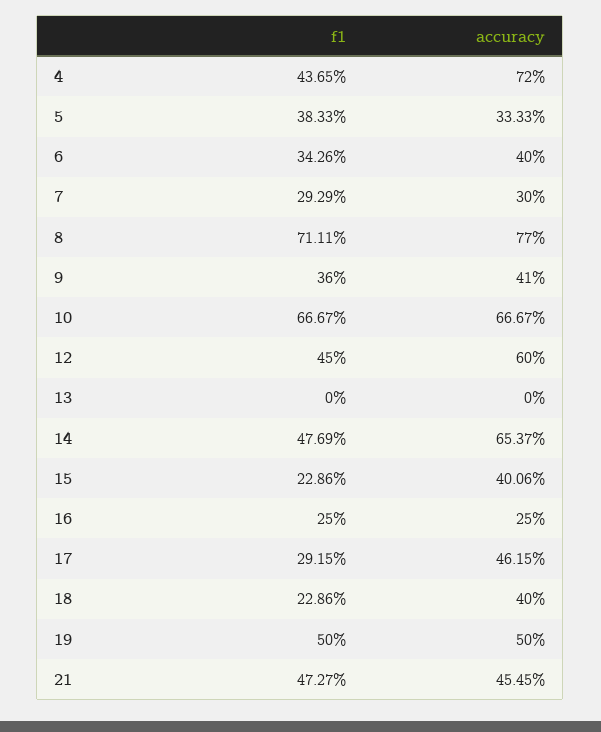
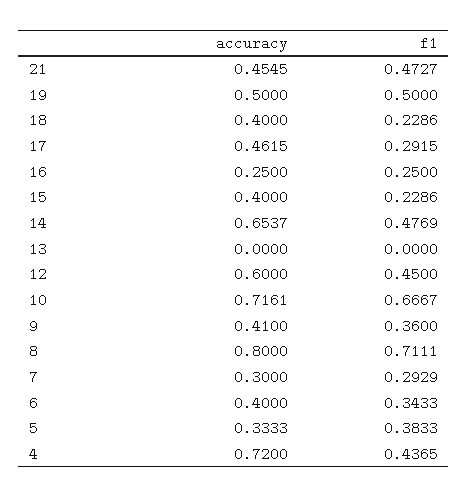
f1, 6: 0.3426 -> 0.3433
accuracy, 8: 0.77 -> 0.8
accuracy, 10: 0.6667 -> 0.7161
accuracy, 15: 0.4006 -> 0.4

